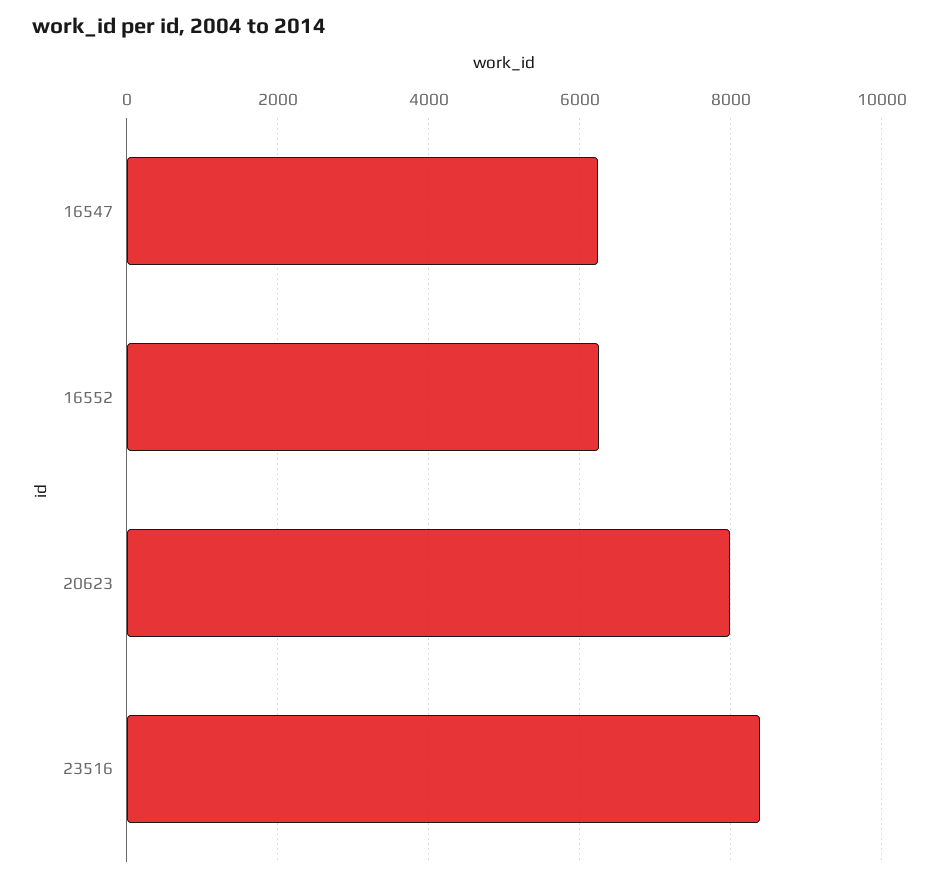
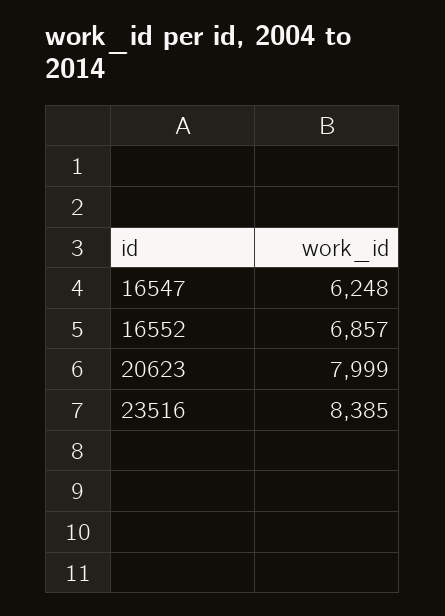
16552: 6200 -> 6857

